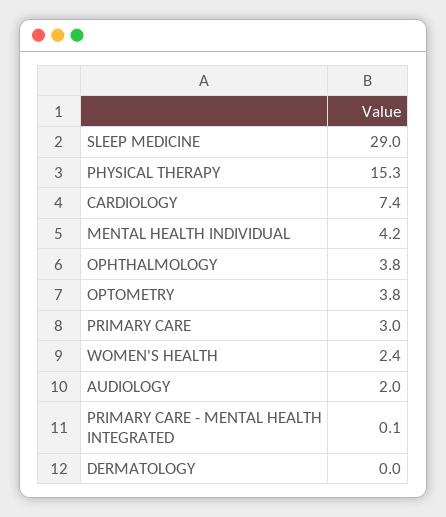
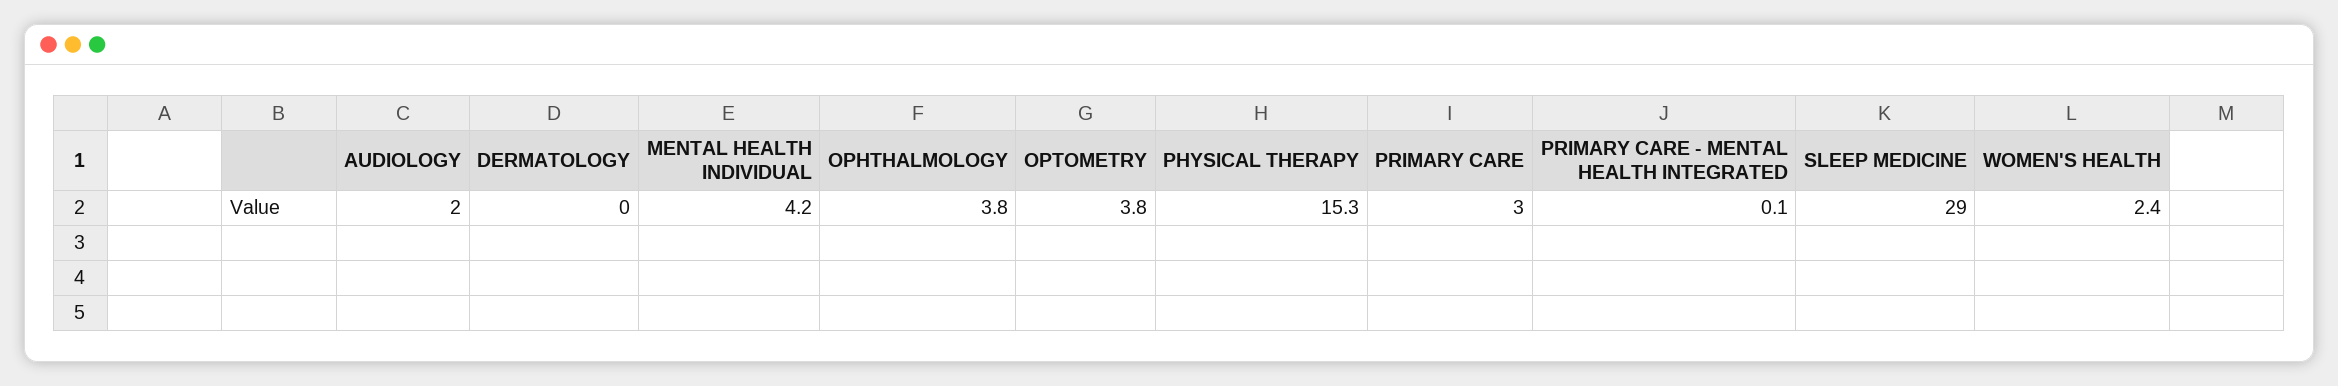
CARDIOLOGY: 7.4 -> none

